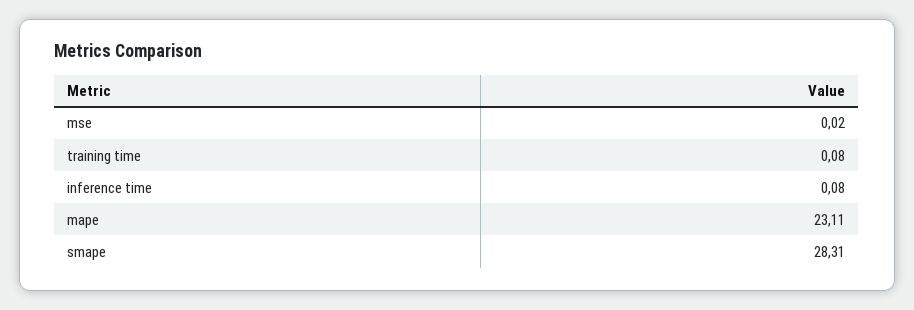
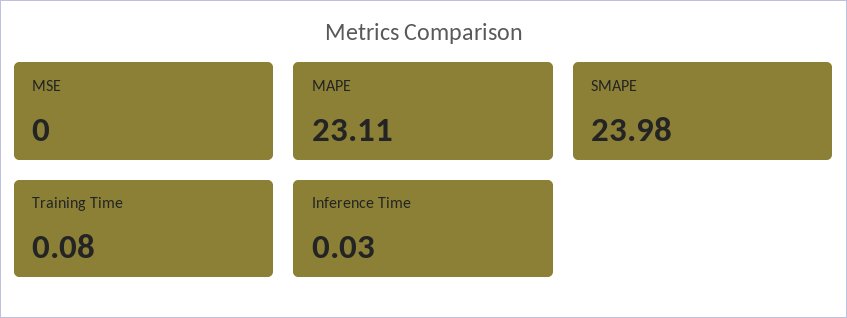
mse: 0.02 -> 0
inference time: 0.08 -> 0.03
smape: 28.31 -> 23.98

